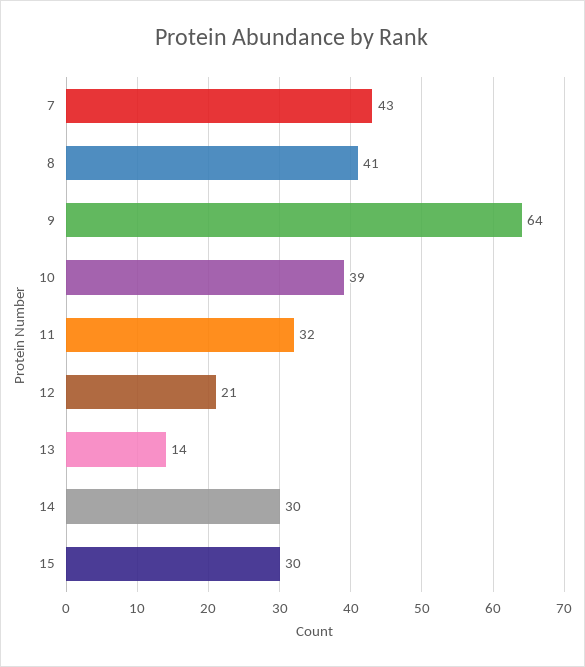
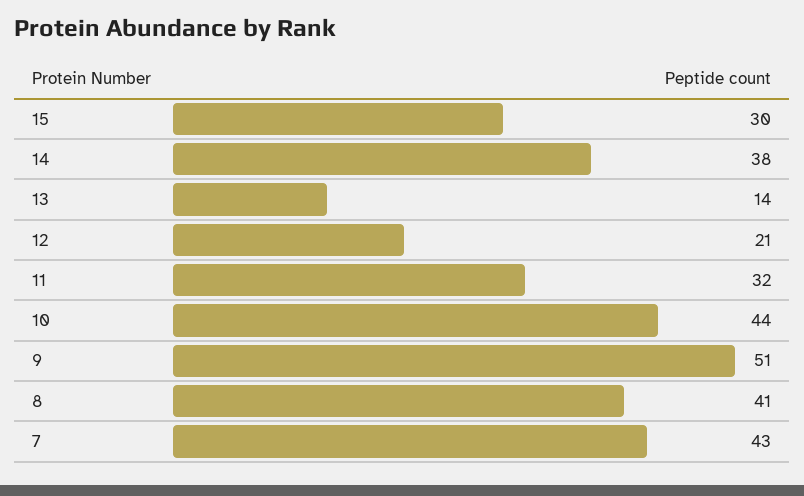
9: 64 -> 51
10: 39 -> 44
14: 30 -> 38

